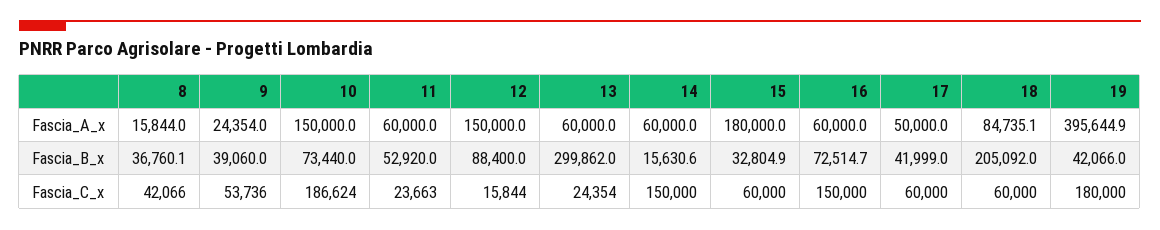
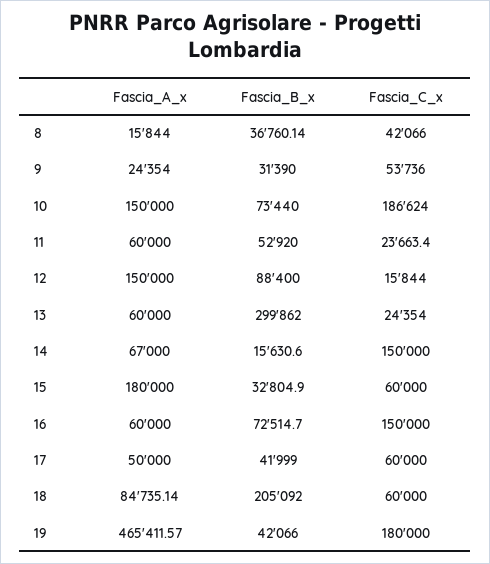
14, Fascia_A_x: 60000 -> 67000
19, Fascia_A_x: 395644.9 -> 465411.57
9, Fascia_B_x: 39060 -> 31390

